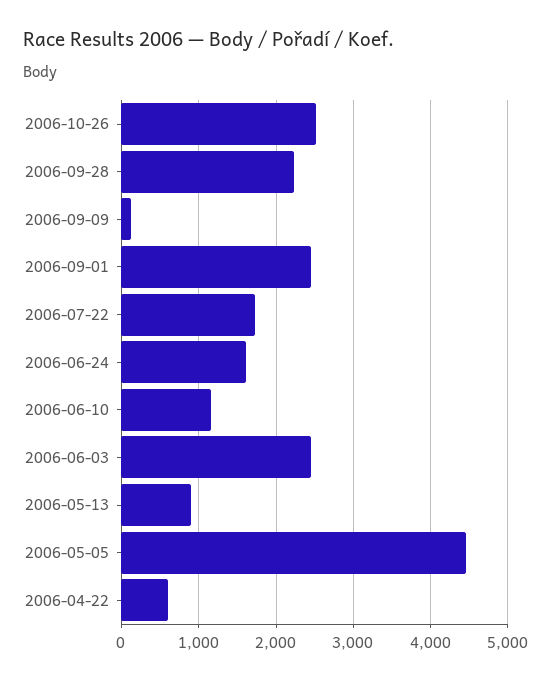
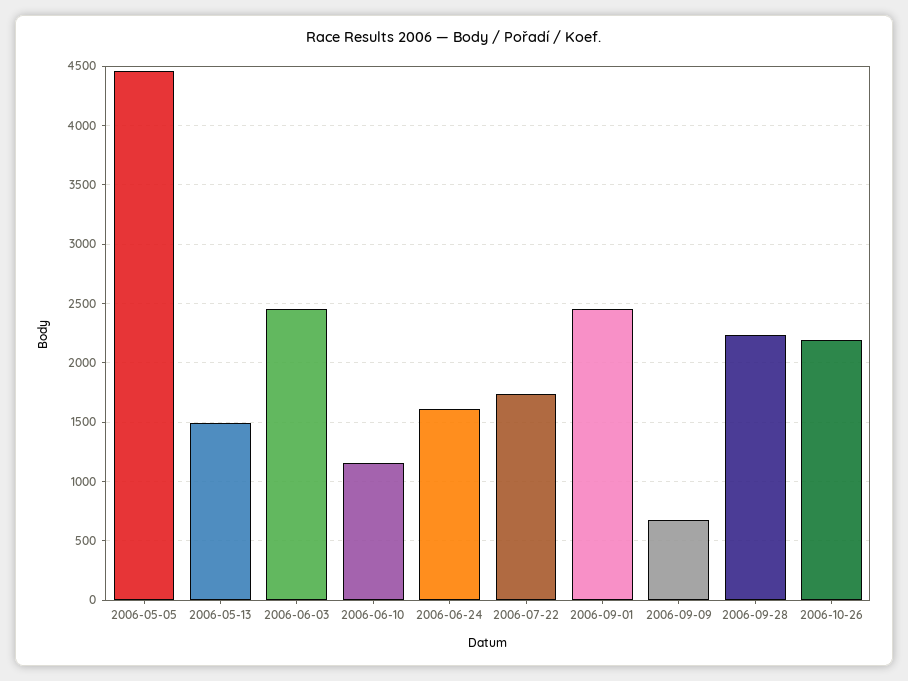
2006-10-26: 2500 -> 2200
2006-09-09: 100 -> 700
2006-05-13: 900 -> 1500
2006-04-22: 600 -> none

